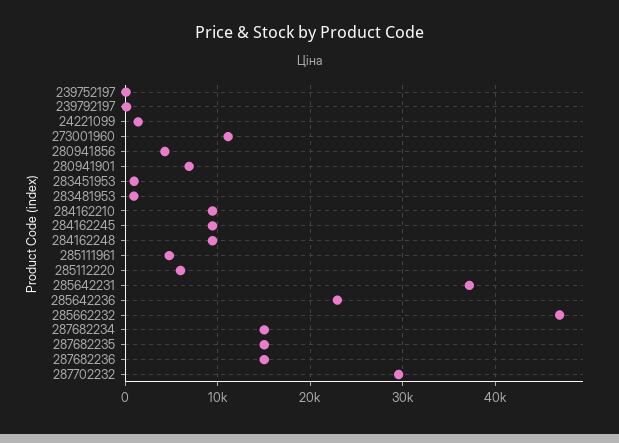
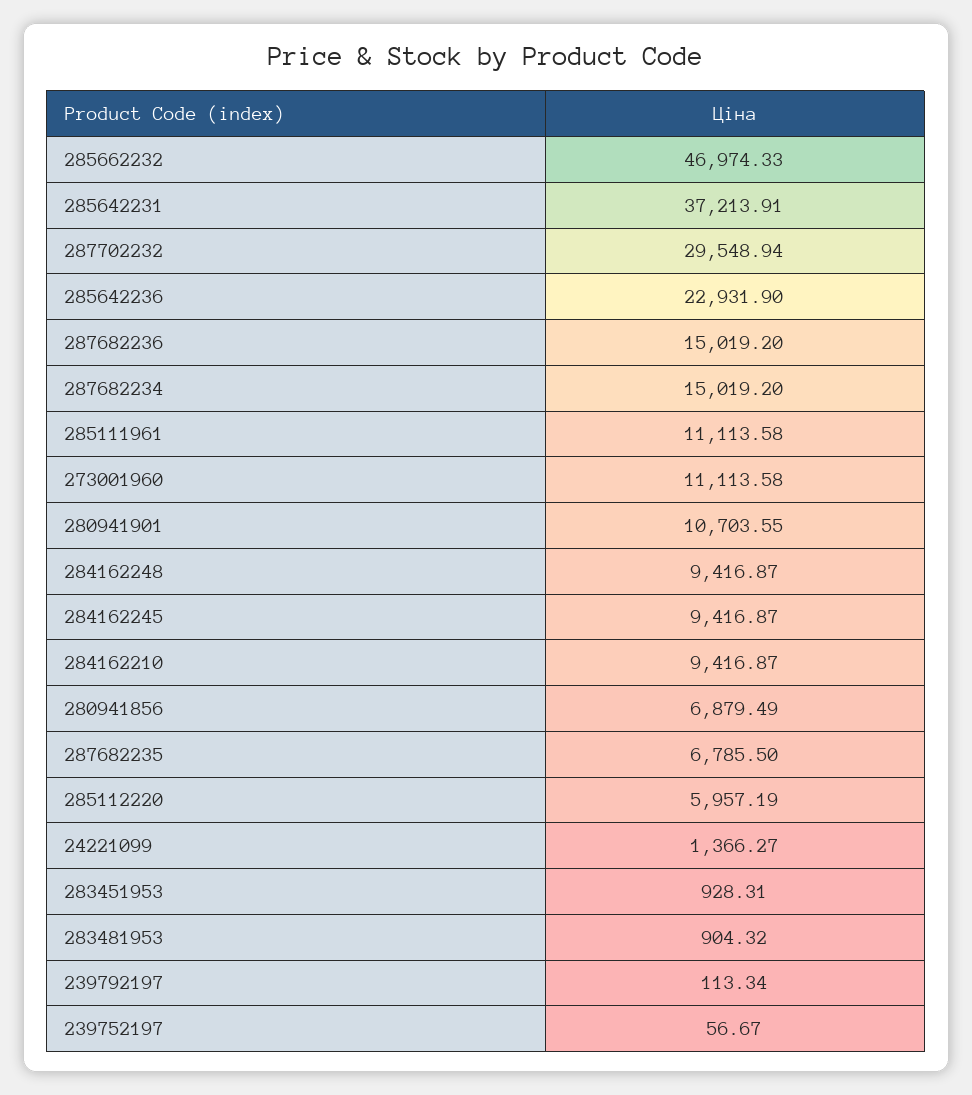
280941856: 4000 -> 6879.49
280941901: 7000 -> 10703.55
285111961: 5000 -> 11113.58
287682235: 15000 -> 6785.5

